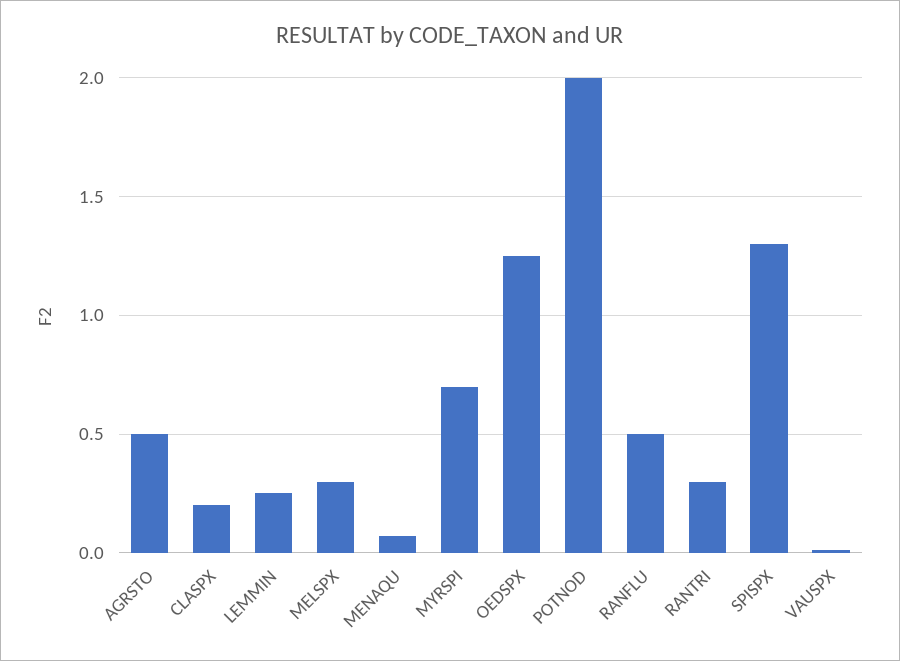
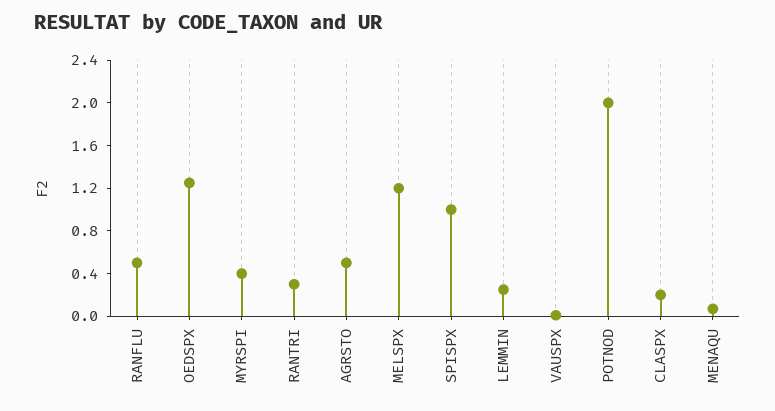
MELSPX: 0.3 -> 1.2
MYRSPI: 0.7 -> 0.4
SPISPX: 1.3 -> 1

